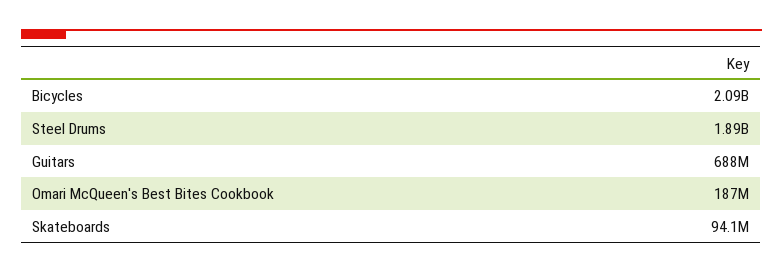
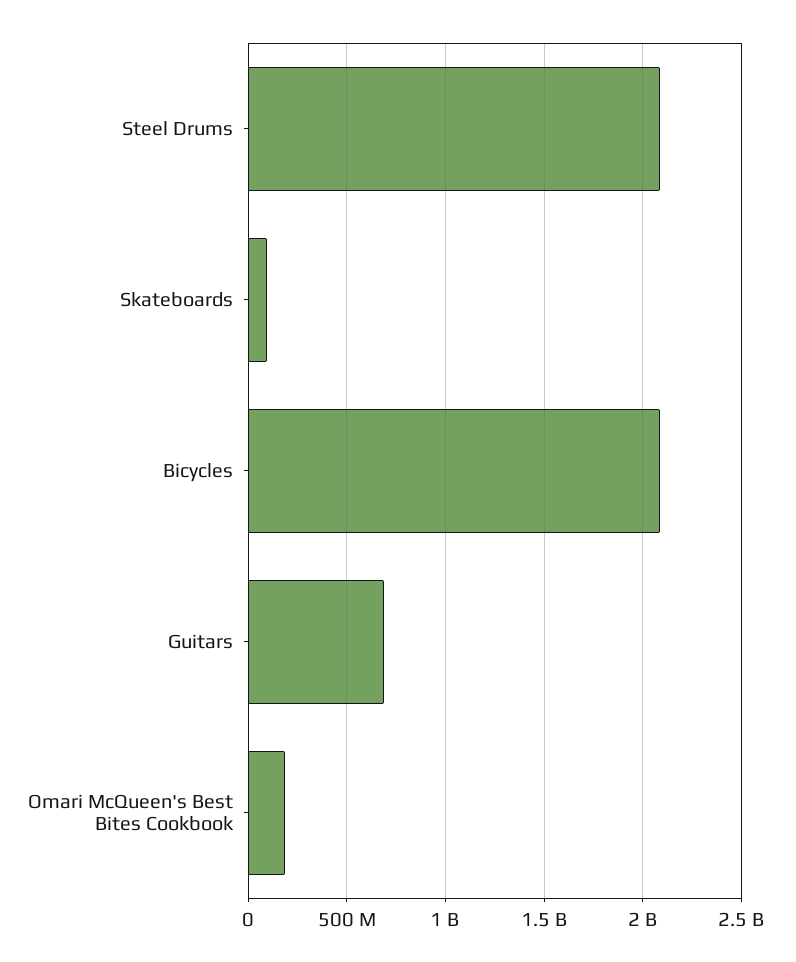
Steel Drums: 1890000000 -> 2100000000

